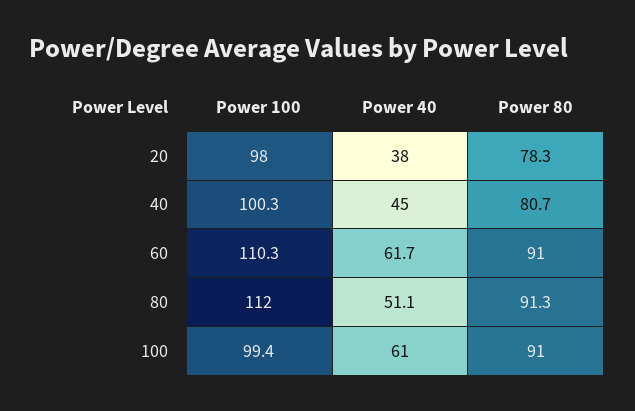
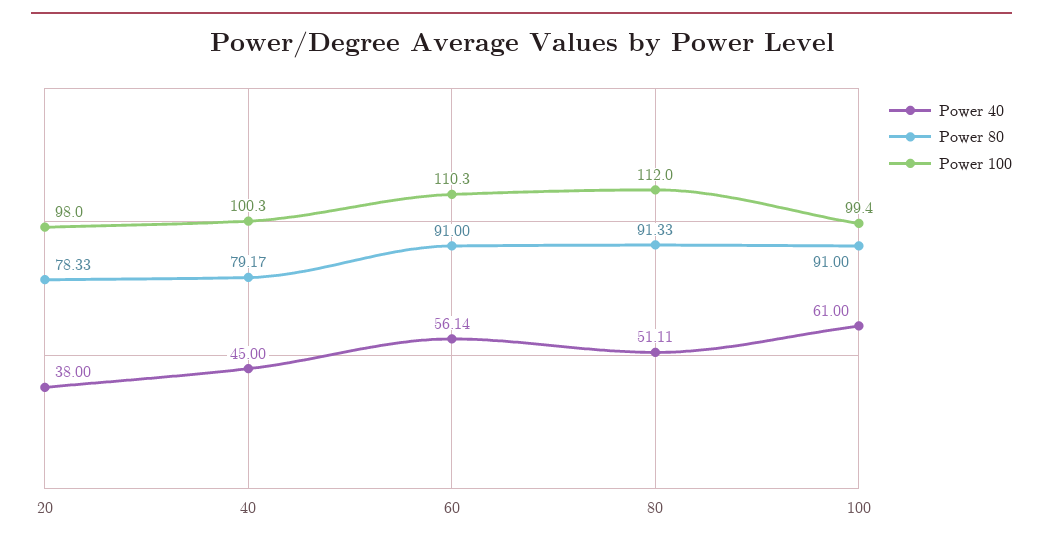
Power 80, 40: 80.7 -> 79.17
Power 40, 60: 61.7 -> 56.14

